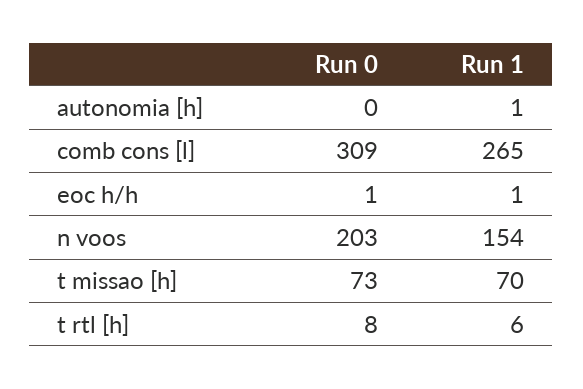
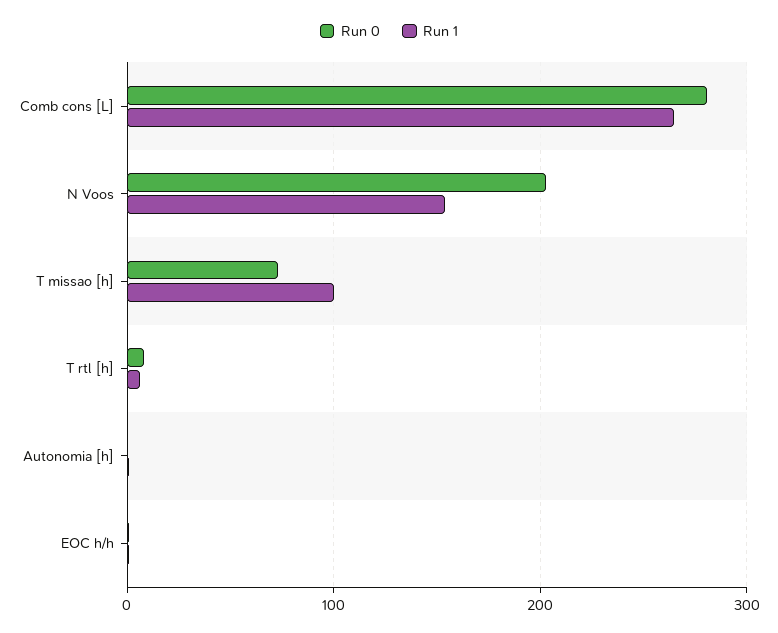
Run 0, comb cons [l]: 309 -> 280
Run 1, t missao [h]: 70 -> 100

